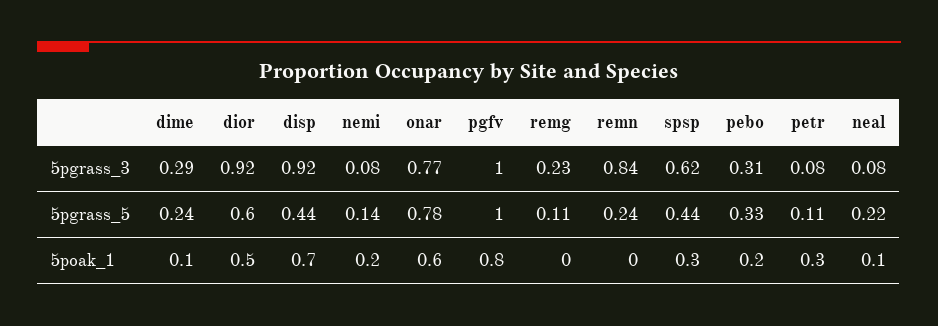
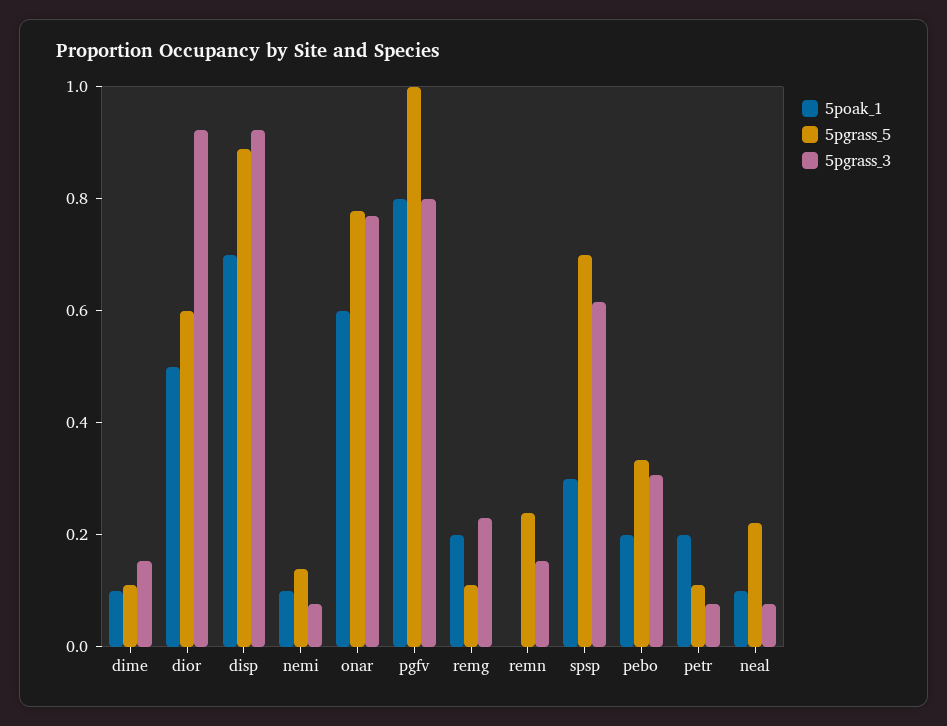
5pgrass_3, dime: 0.29 -> 0.15
5pgrass_3, pgfv: 1 -> 0.8
5pgrass_3, remn: 0.84 -> 0.15
5pgrass_5, dime: 0.24 -> 0.1
5pgrass_5, disp: 0.44 -> 0.9
5pgrass_5, spsp: 0.44 -> 0.7
5poak_1, nemi: 0.2 -> 0.1
5poak_1, remg: 0 -> 0.2
5poak_1, petr: 0.3 -> 0.2

